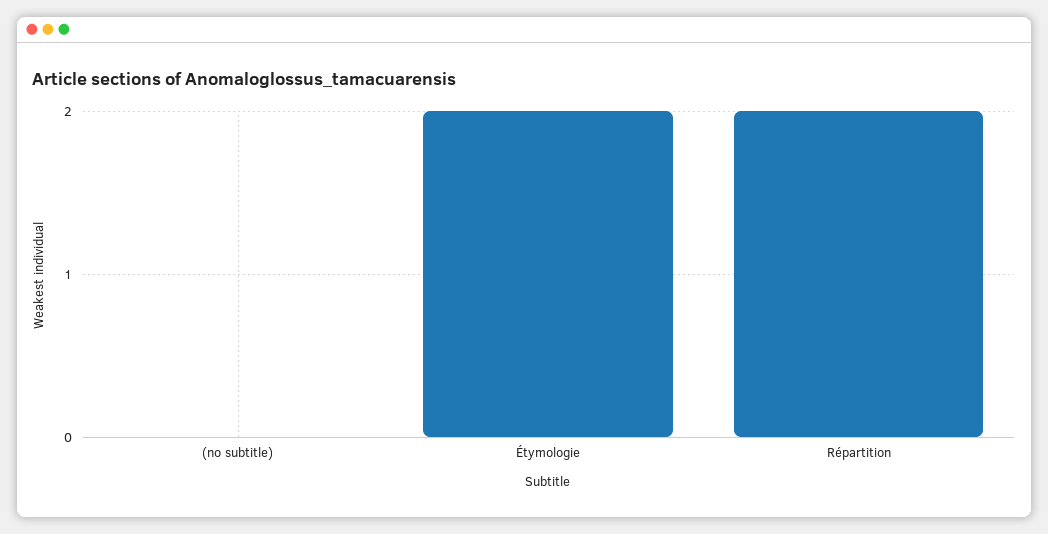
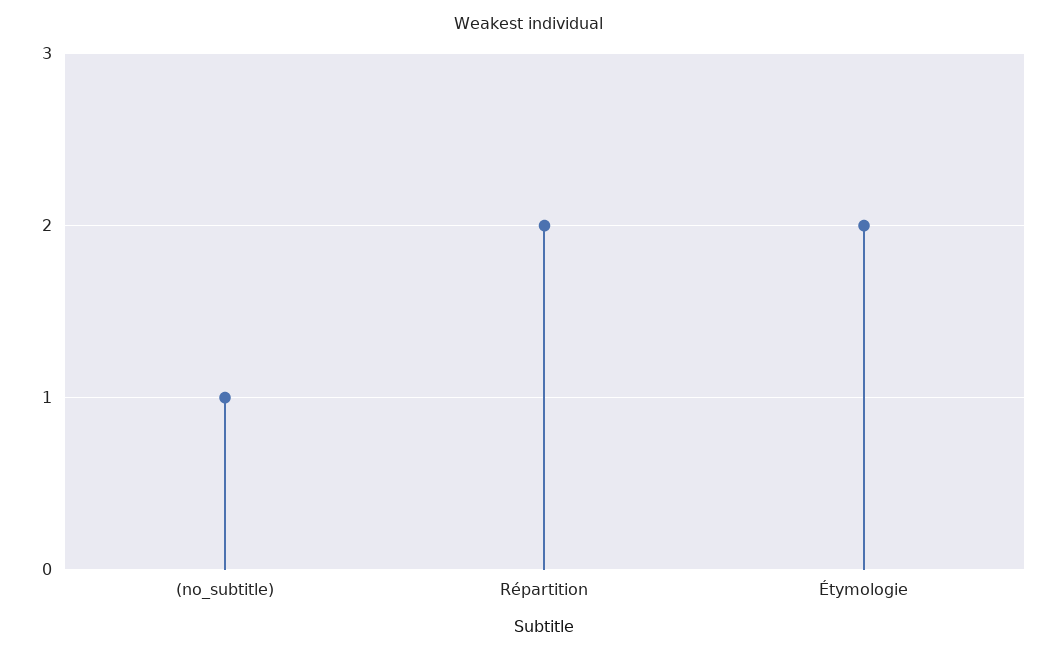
(no subtitle): 0 -> 1

